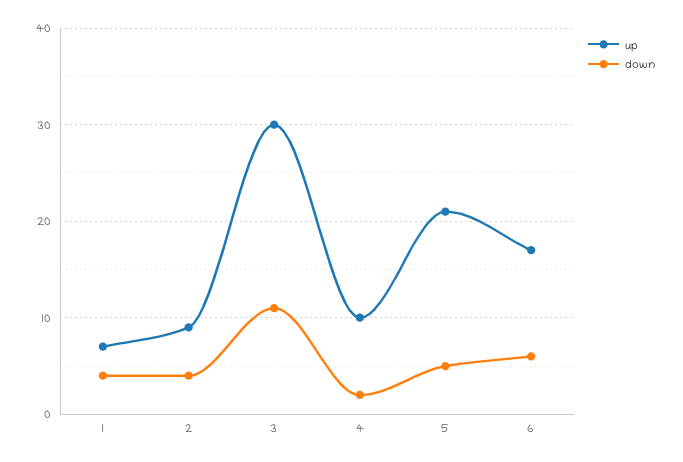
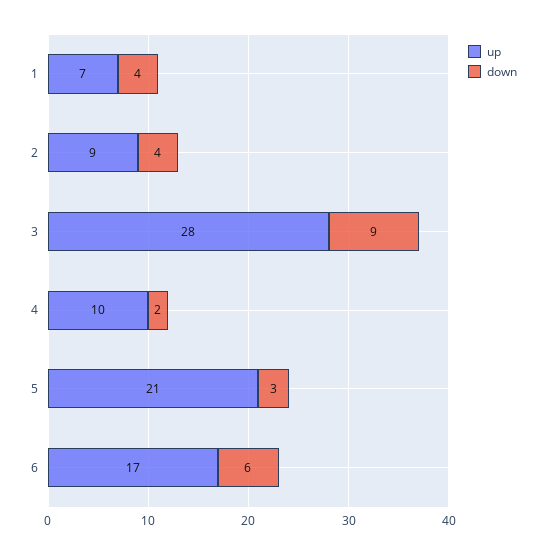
up, 3: 30 -> 28
down, 3: 11 -> 9
down, 5: 5 -> 3

